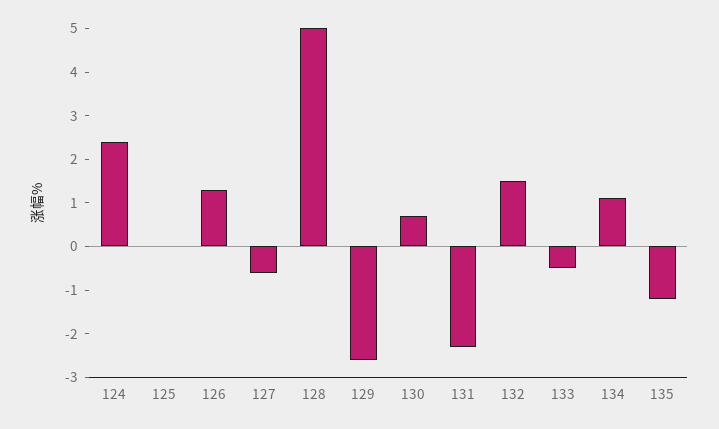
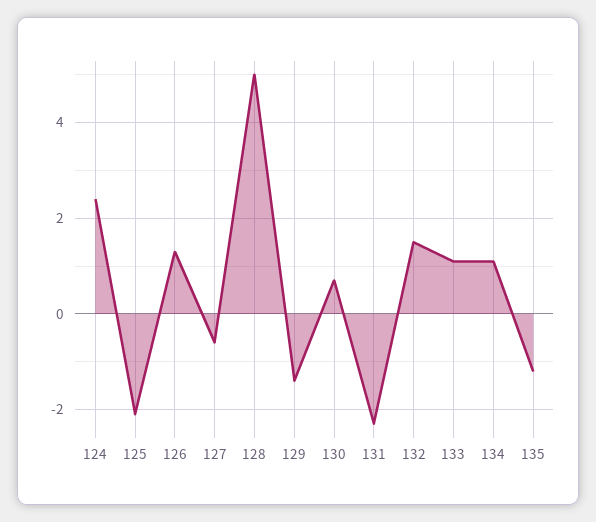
125: 0 -> -2
129: -2.5 -> -1.5
133: -0.5 -> 1

